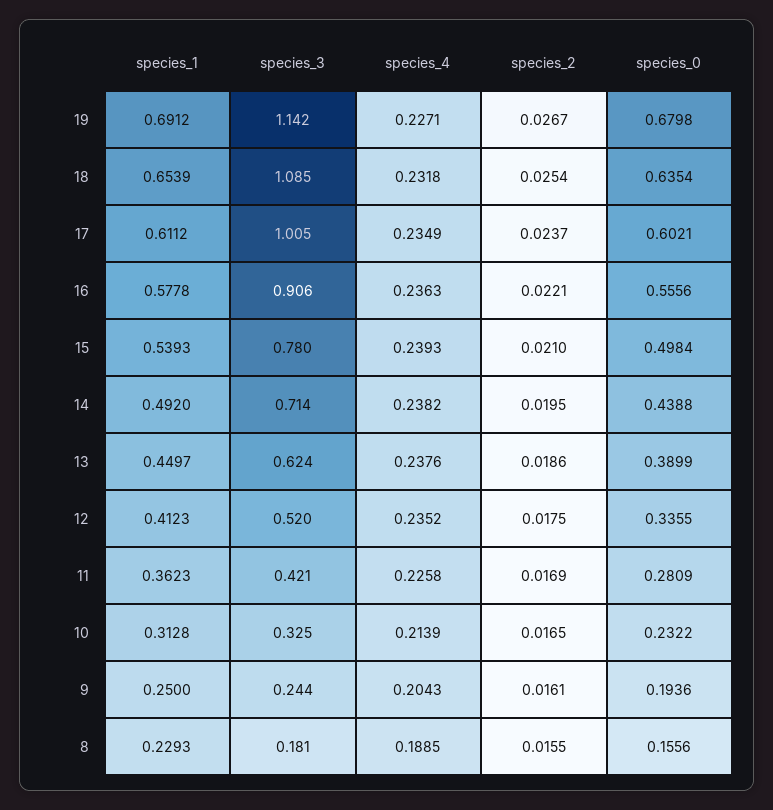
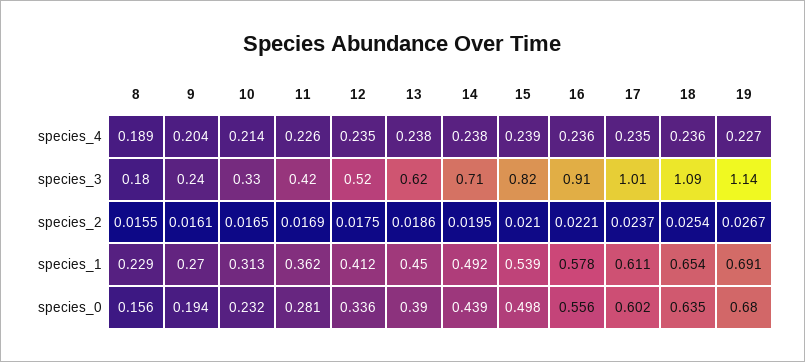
species_4, 18: 0.2318 -> 0.236
species_3, 15: 0.78 -> 0.82
species_1, 9: 0.25 -> 0.27

